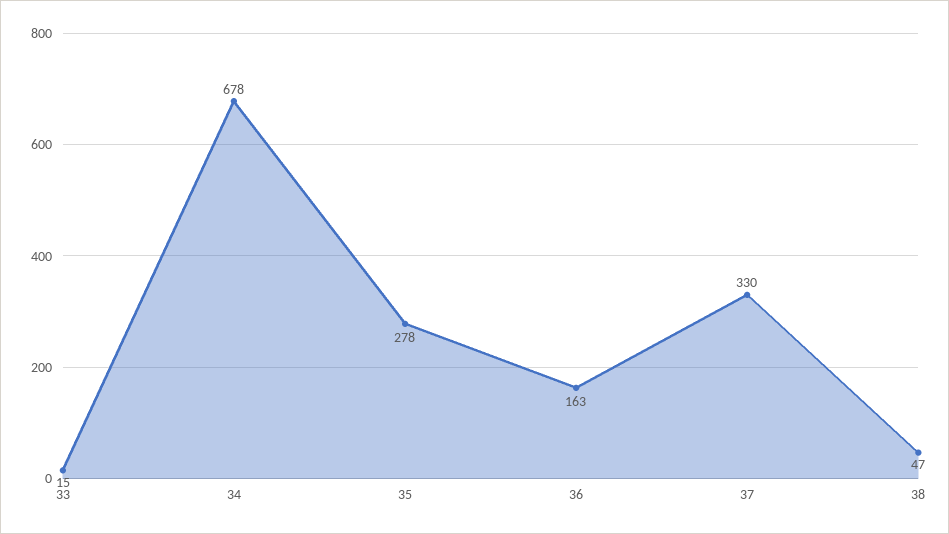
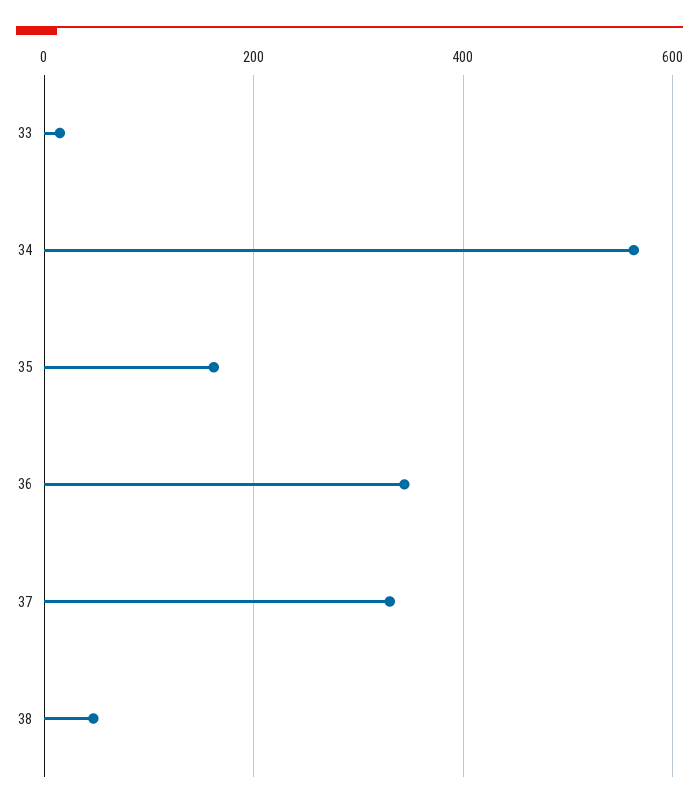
34: 678 -> 560
35: 278 -> 160
36: 163 -> 340

